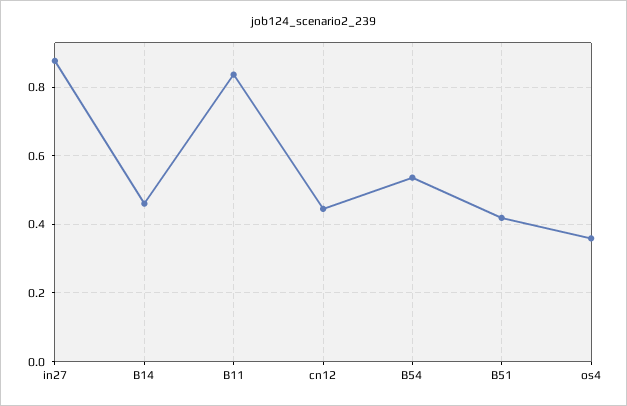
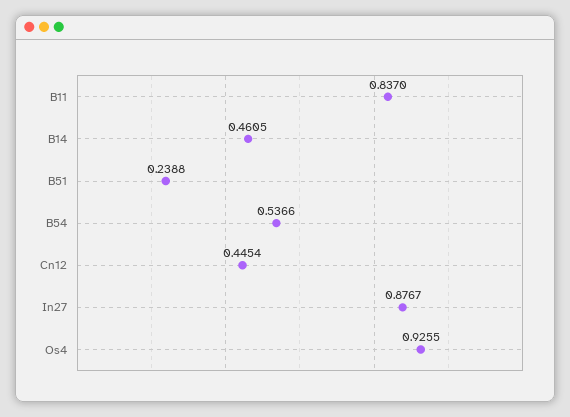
B51: 0.42 -> 0.2388
os4: 0.36 -> 0.9255

